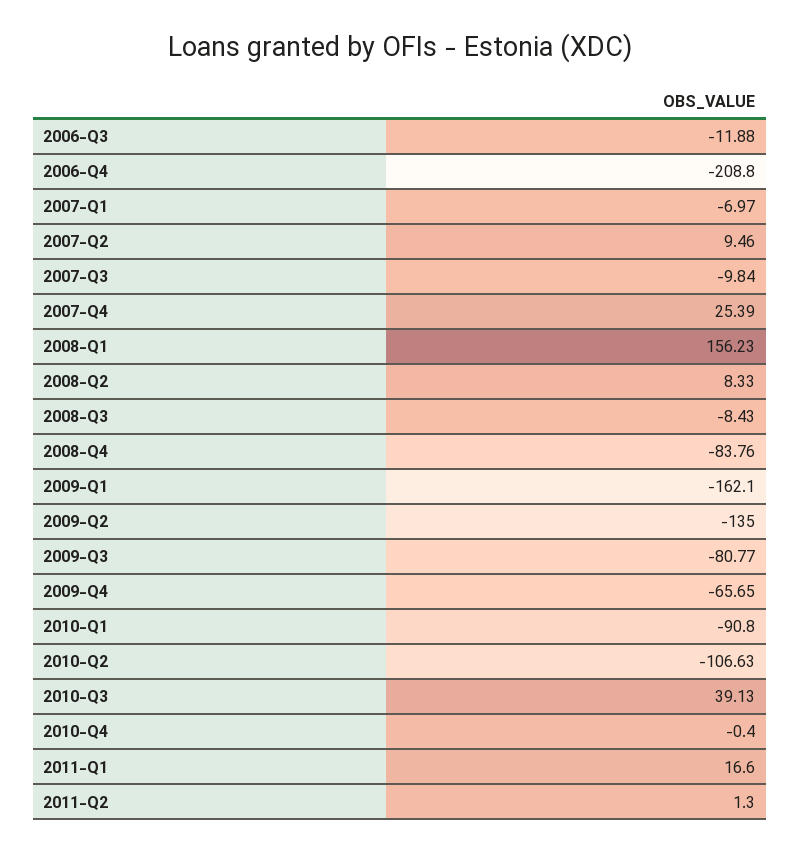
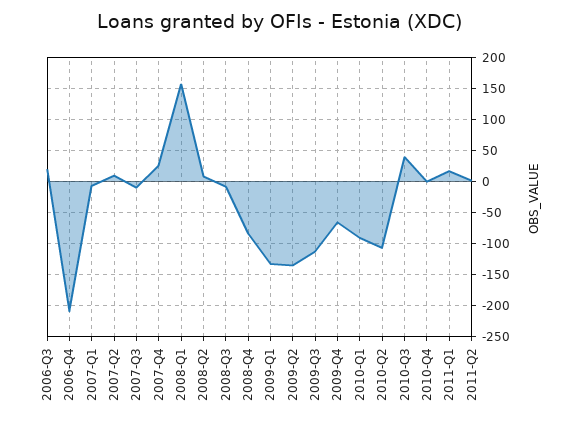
2006-Q3: -11.88 -> 20
2009-Q1: -162.1 -> -130
2009-Q3: -80.77 -> -110

